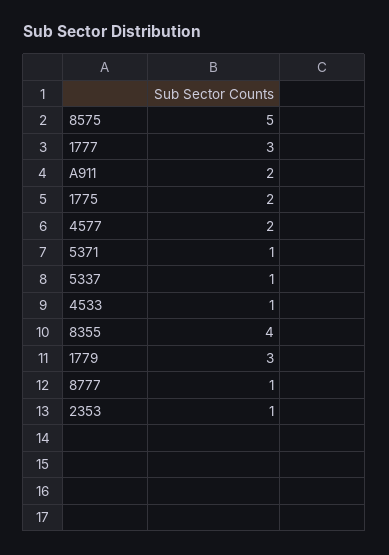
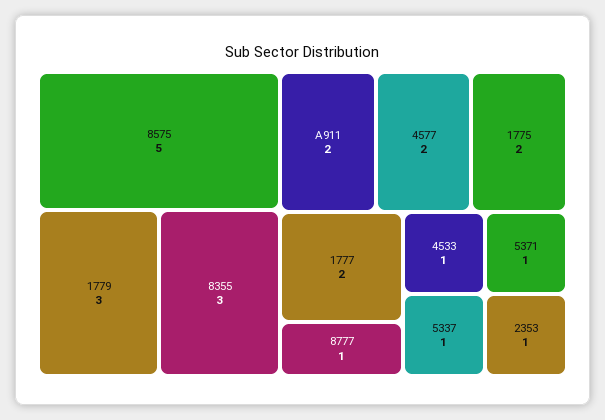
1777: 3 -> 2
8355: 4 -> 3

